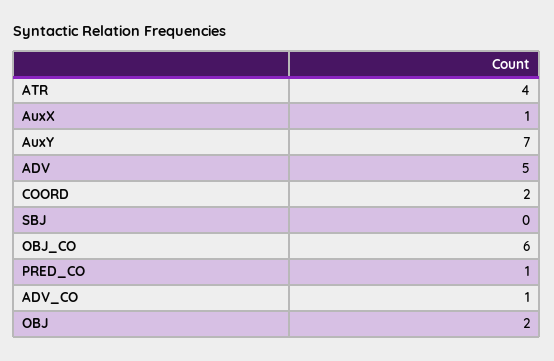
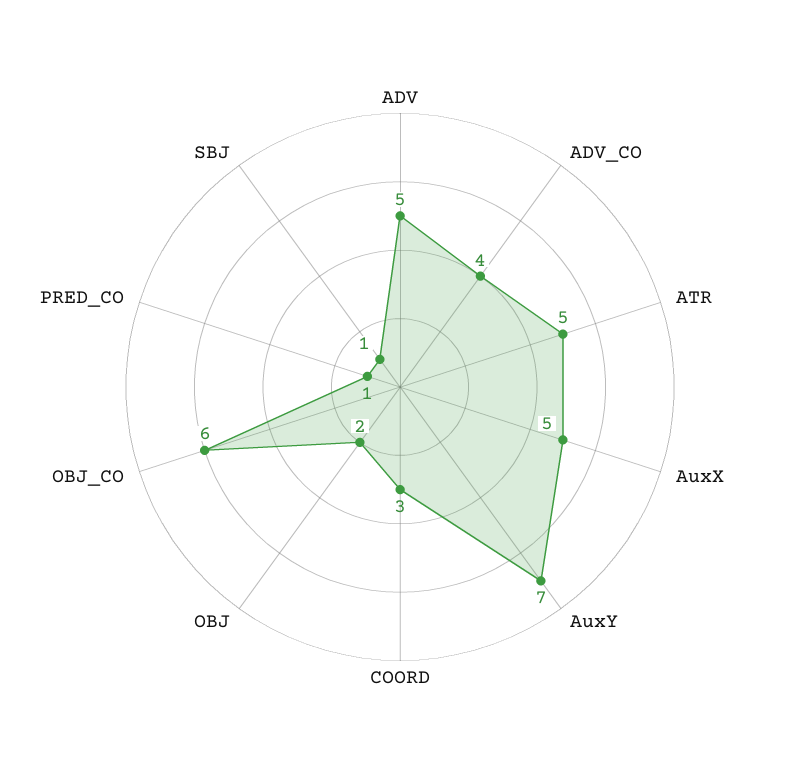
ATR: 4 -> 5
AuxX: 1 -> 5
COORD: 2 -> 3
SBJ: 0 -> 1
ADV_CO: 1 -> 4

